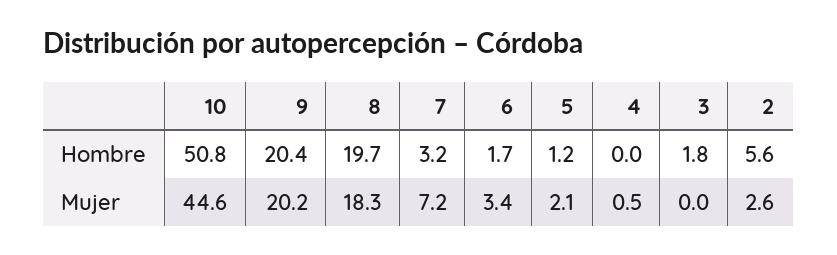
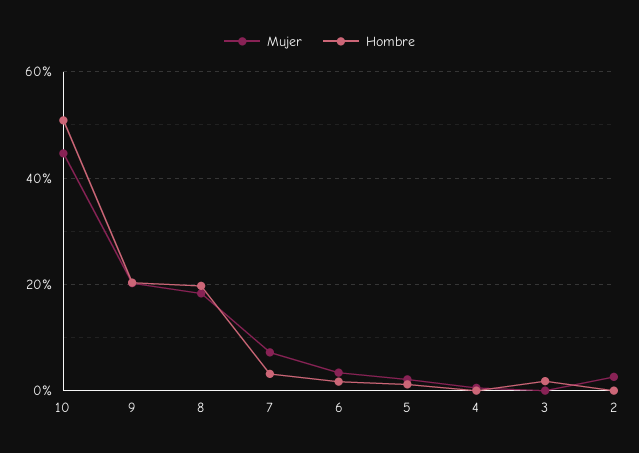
Hombre, 2: 5.6 -> 0

